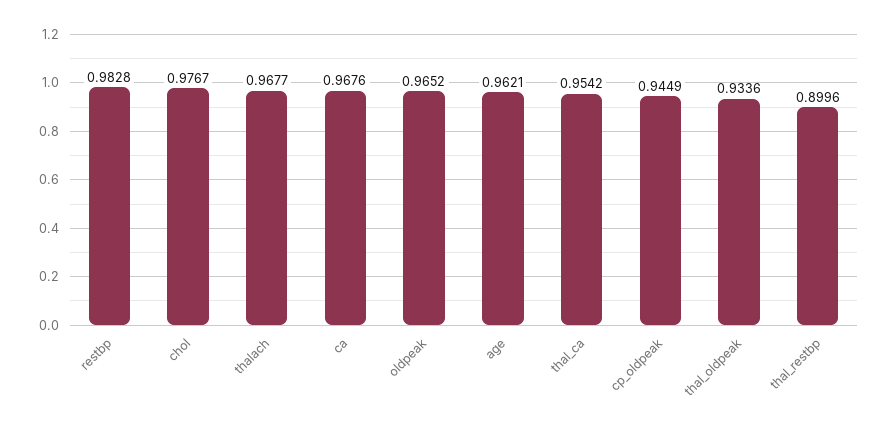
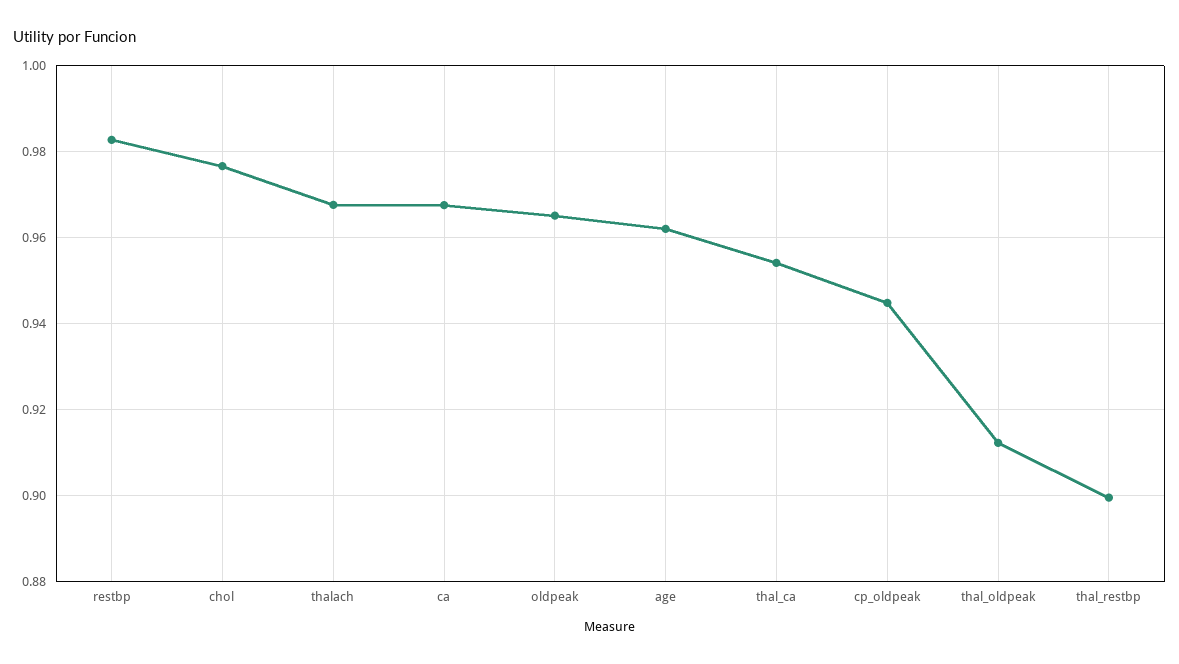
thal_oldpeak: 0.9336 -> 0.912

